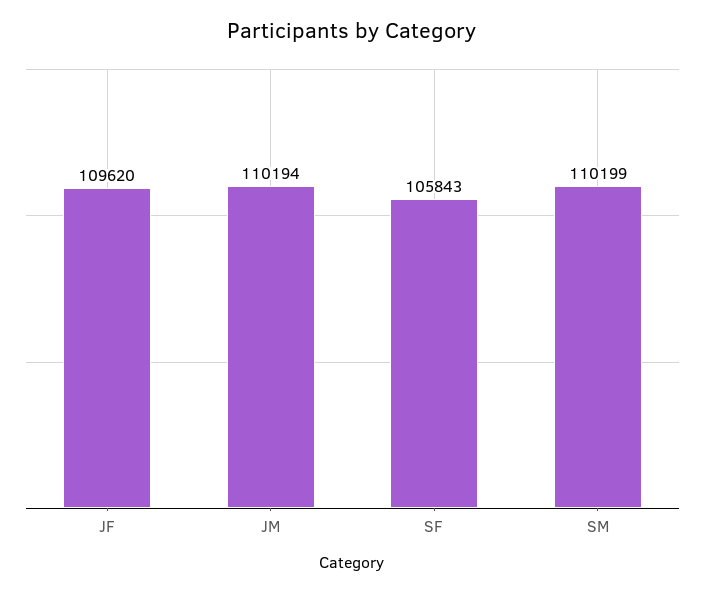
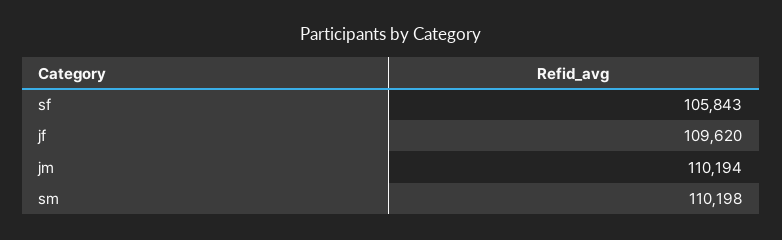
SM: 110199 -> 110198

